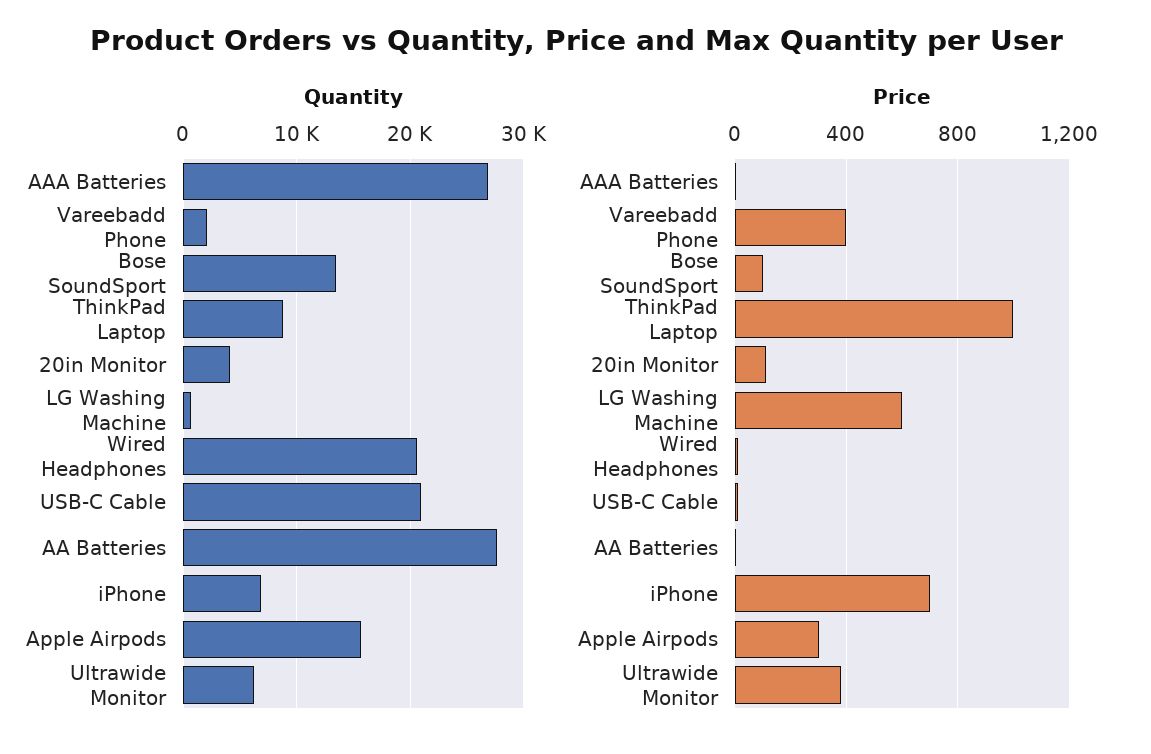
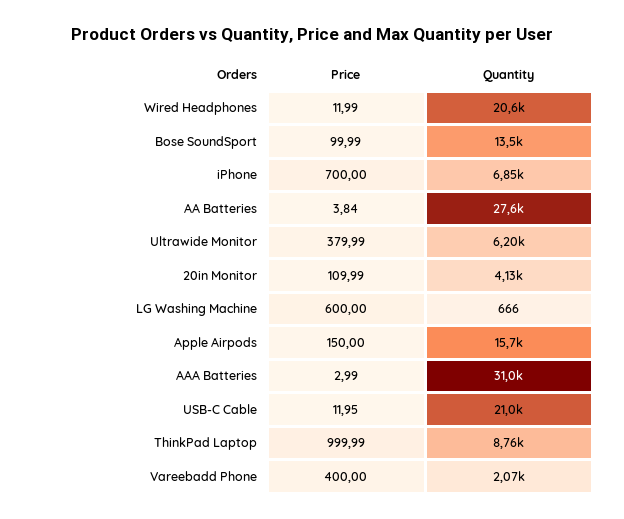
Quantity, AAA Batteries: 27000 -> 31000
Price, Apple Airpods: 300 -> 150

